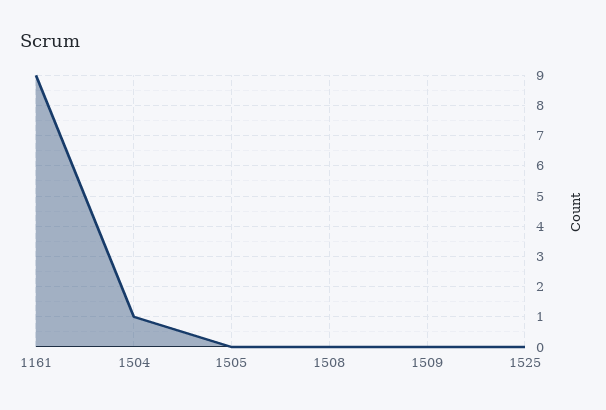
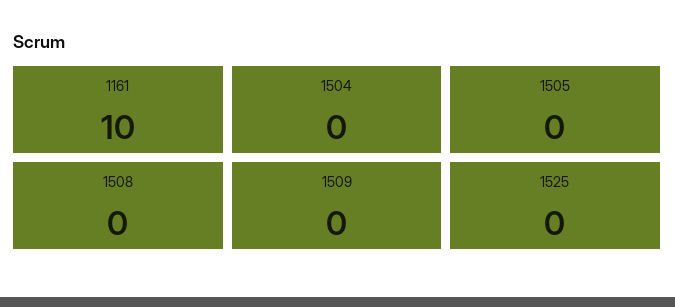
1161: 9 -> 10
1504: 1 -> 0

